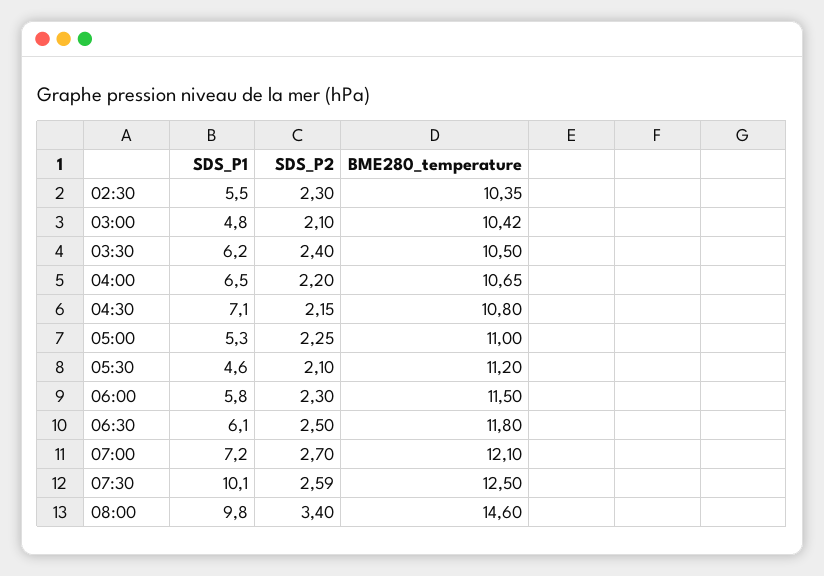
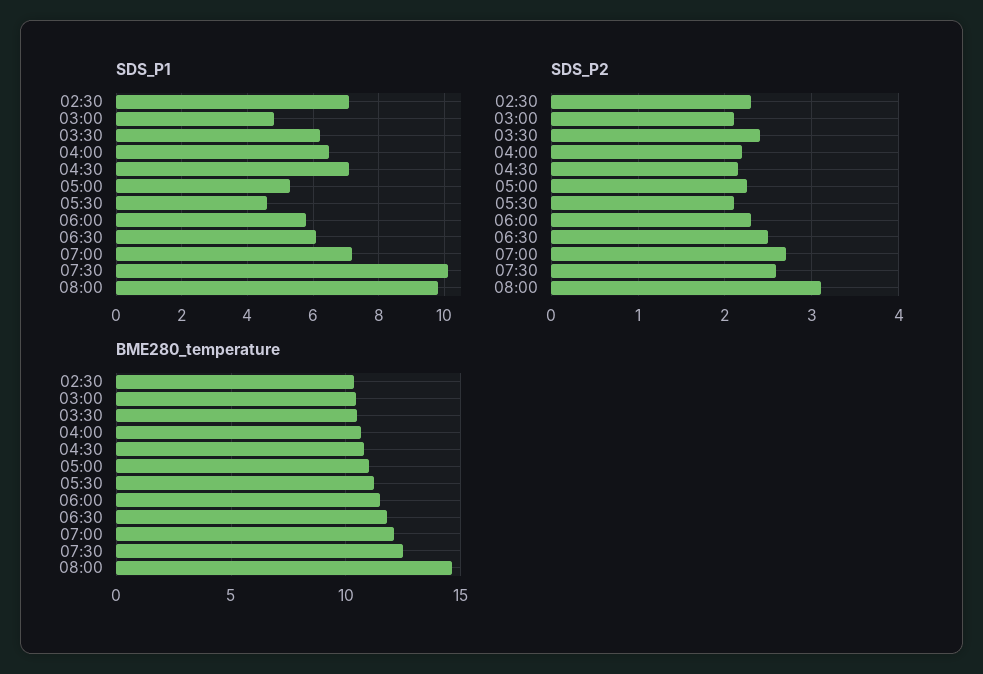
SDS_P1, 02:30: 5.5 -> 7
SDS_P2, 08:00: 3.4 -> 3.1

